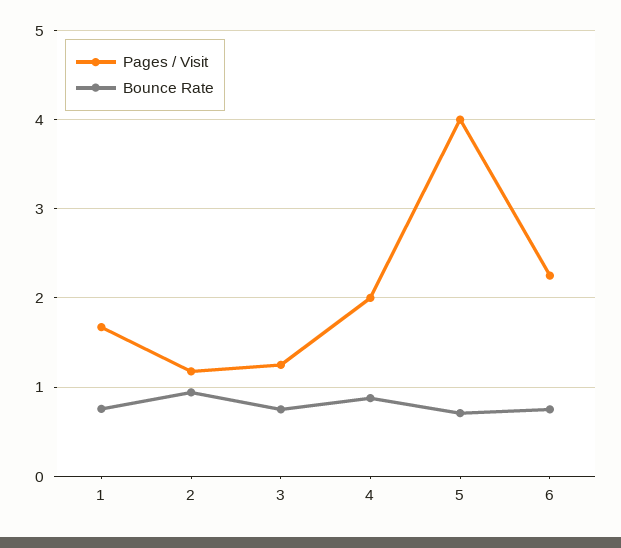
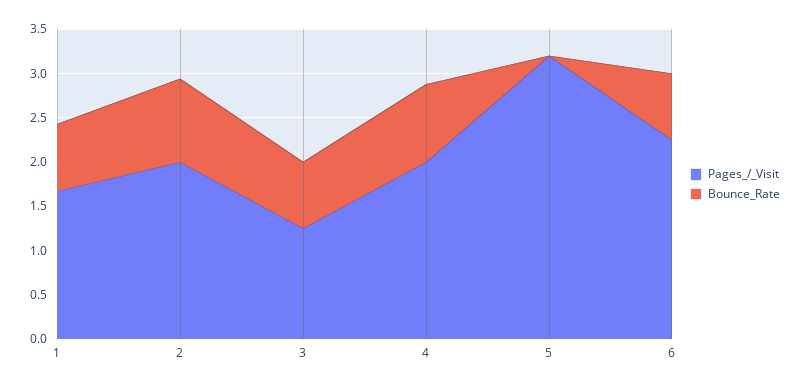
Pages / Visit, 2: 1.2 -> 2
Pages / Visit, 5: 4 -> 3.2
Bounce Rate, 5: 0.7 -> 0

